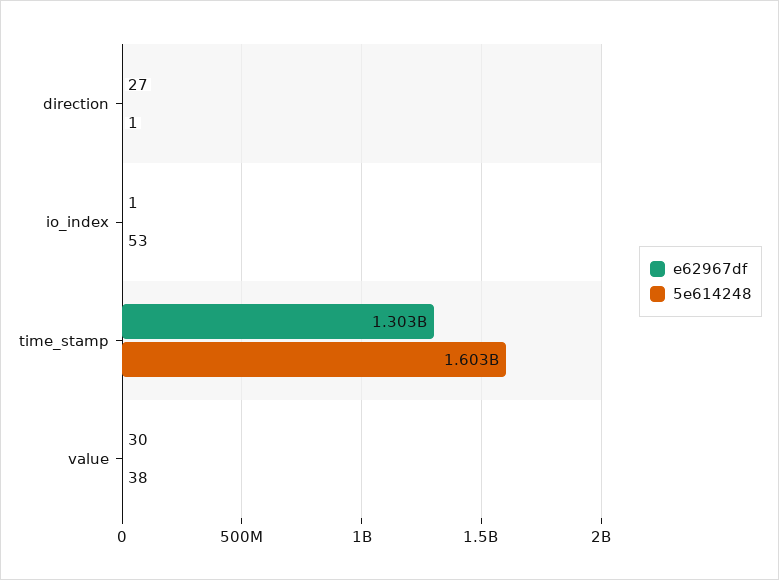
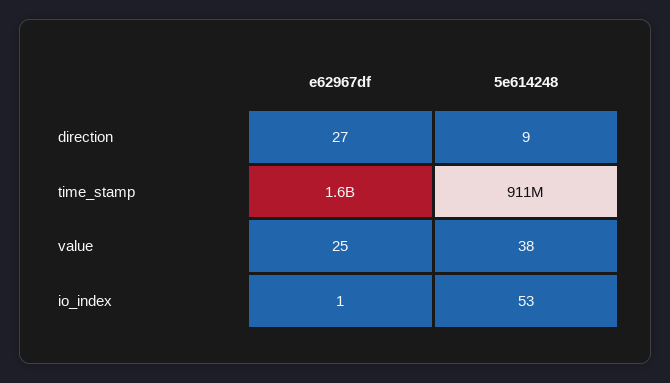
5e614248, direction: 1 -> 9
e62967df, time_stamp: 1303000000 -> 1600000000
5e614248, time_stamp: 1603000000 -> 911000000
e62967df, value: 30 -> 25

